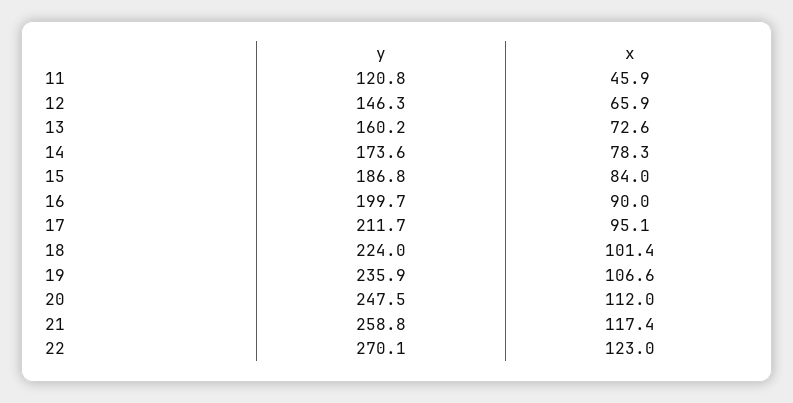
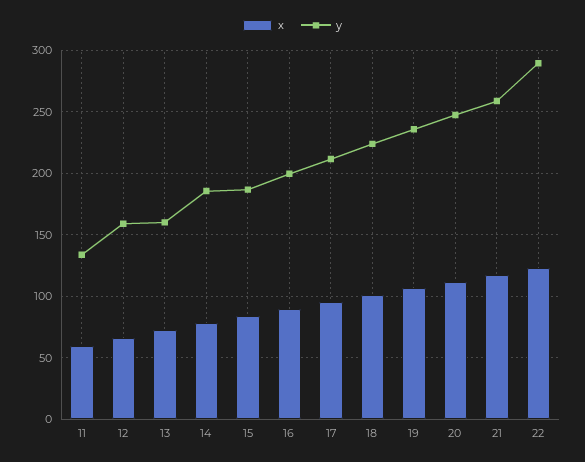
y, 11: 120.8 -> 135
x, 11: 45.9 -> 60
y, 12: 146.3 -> 160
y, 14: 173.6 -> 185
y, 22: 270.1 -> 290

